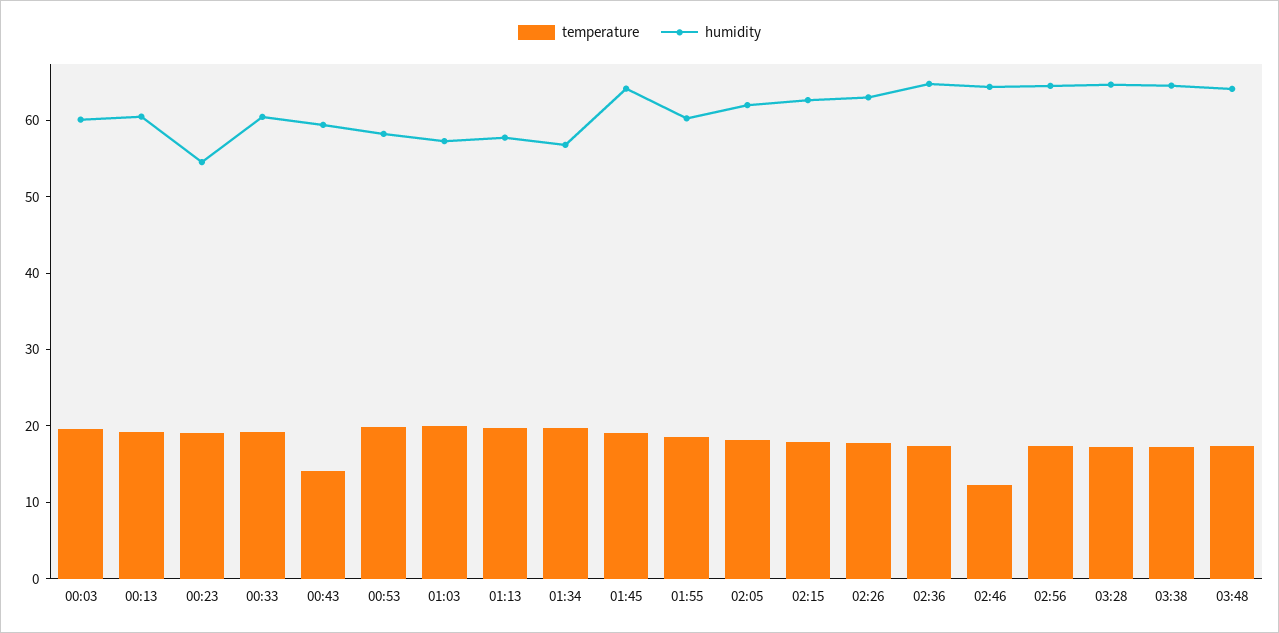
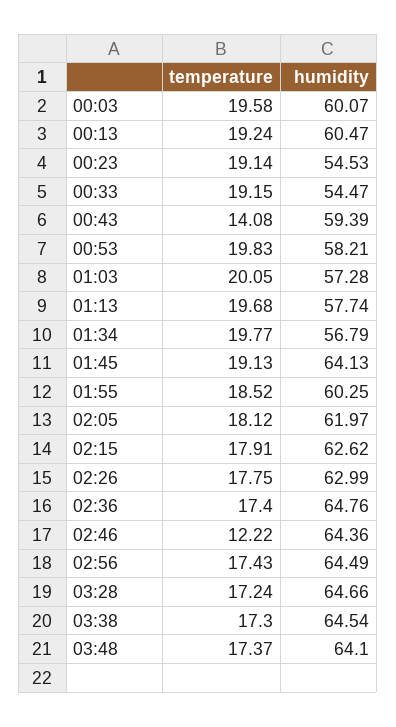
humidity, 00:33: 60 -> 54.47

